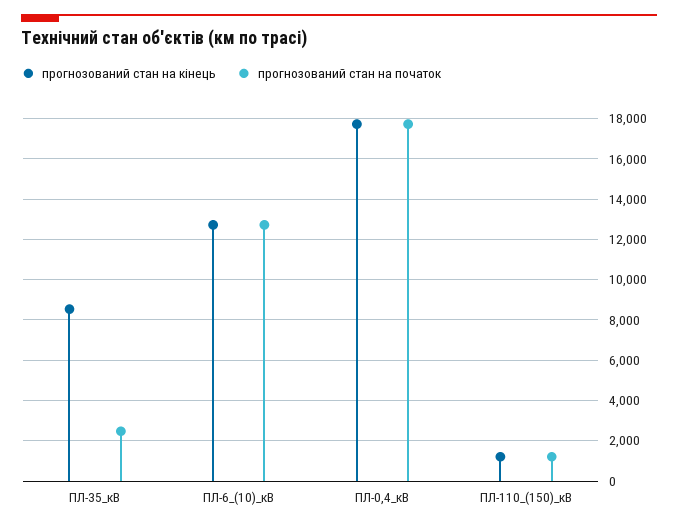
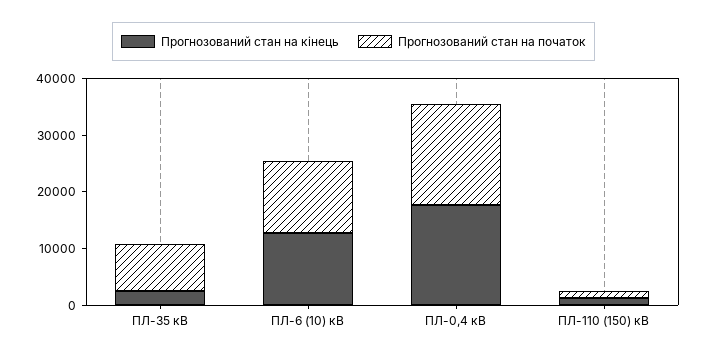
прогнозований стан на кінець, ПЛ-35_кВ: 8500 -> 2000
прогнозований стан на початок, ПЛ-35_кВ: 2500 -> 8000

